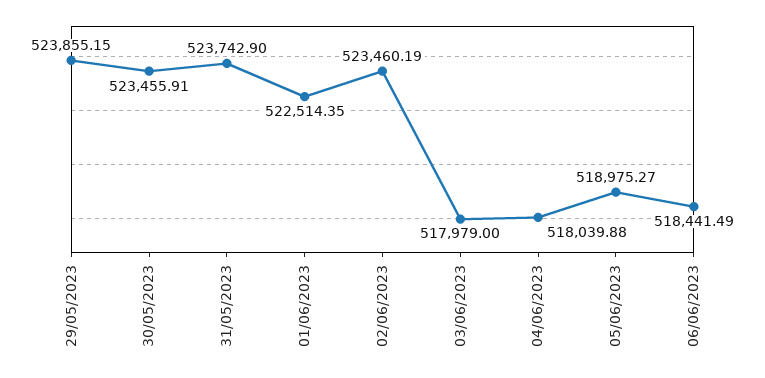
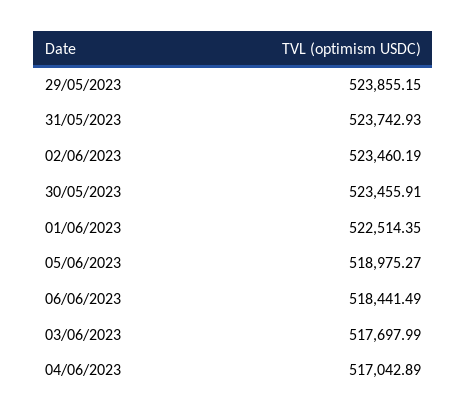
31/05/2023: 523742.9 -> 523742.93
03/06/2023: 517979 -> 517697.99
04/06/2023: 518039.88 -> 517042.89

